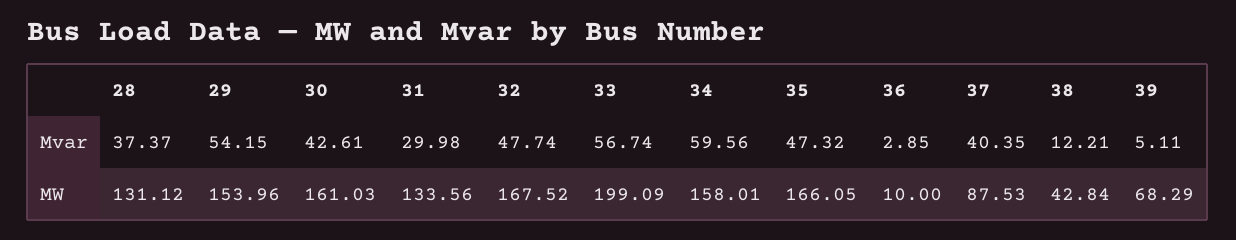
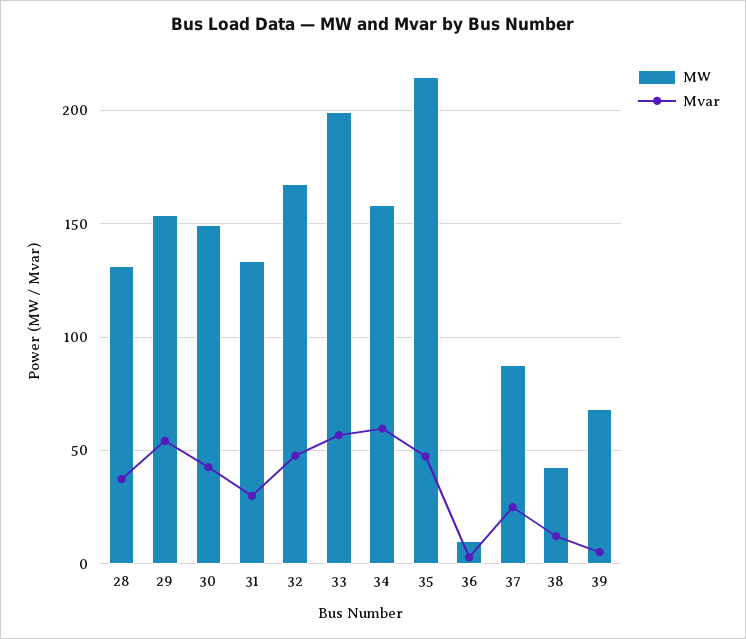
Mvar, 37: 40.35 -> 25
MW, 30: 161.03 -> 150
MW, 35: 166.05 -> 215

